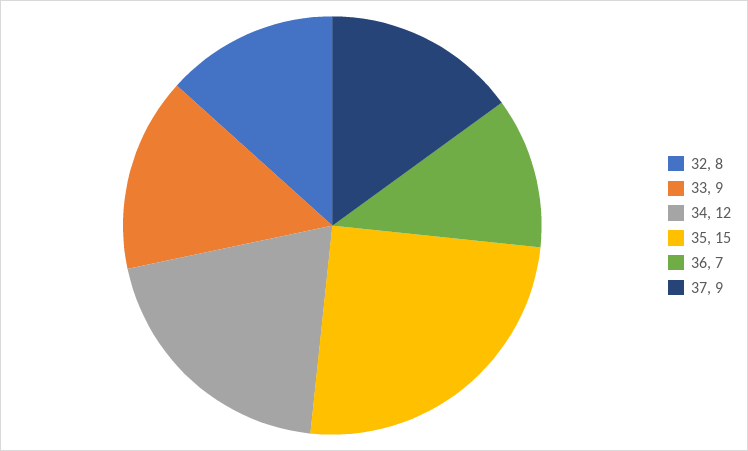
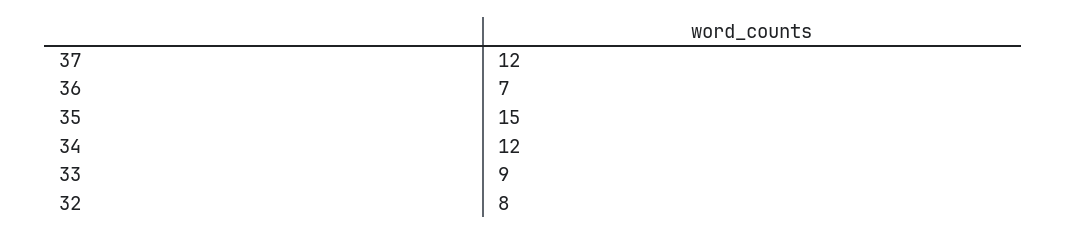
37: 9 -> 12

